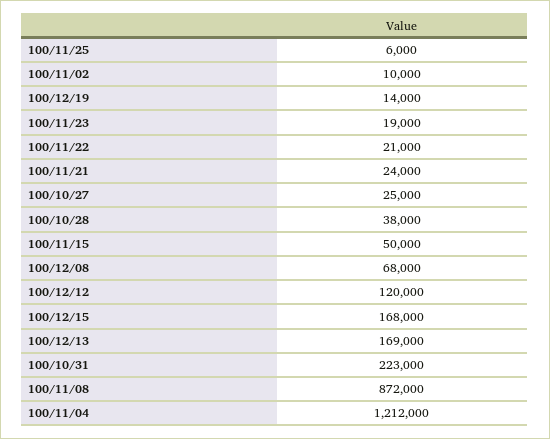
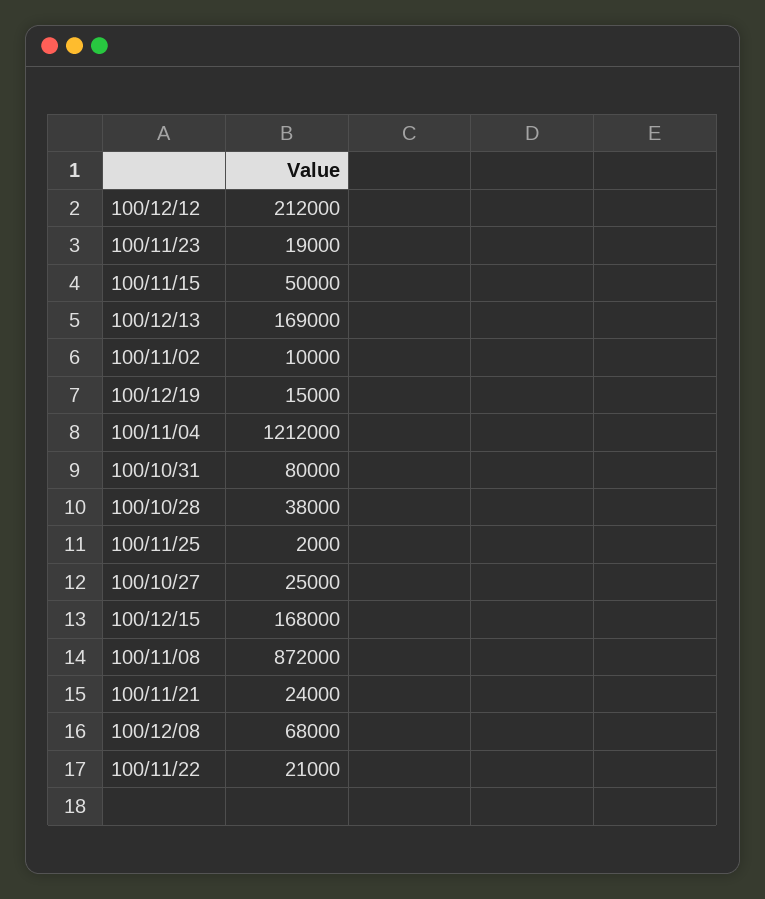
100/11/25: 6000 -> 2000
100/12/19: 14000 -> 15000
100/12/12: 120000 -> 212000
100/10/31: 223000 -> 80000

